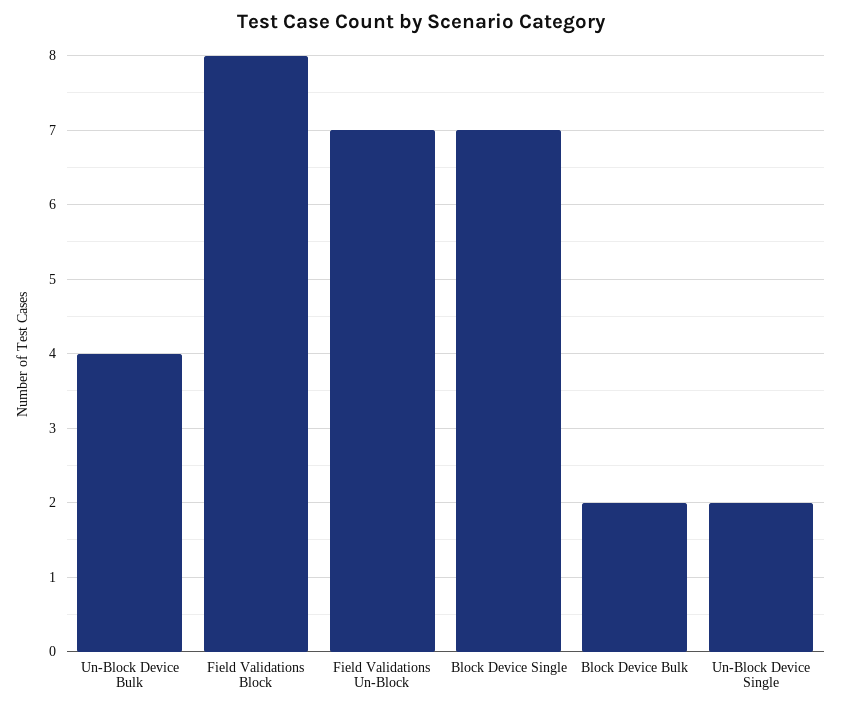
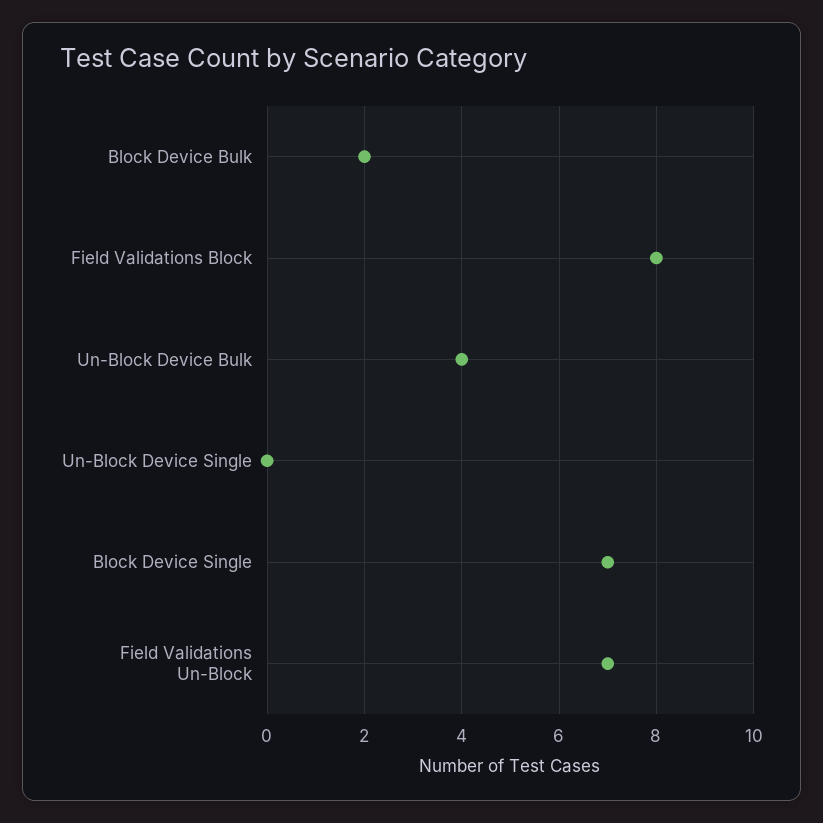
Un-Block Device Single: 2 -> 0

